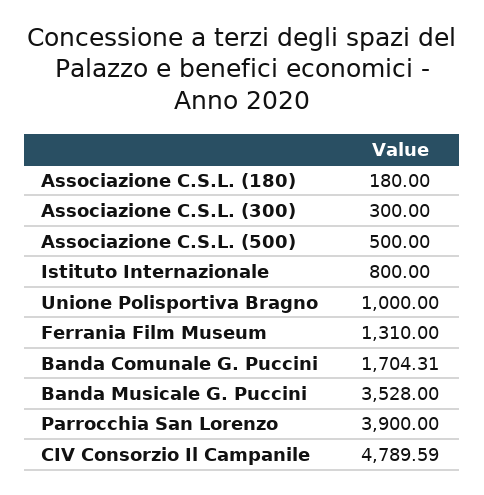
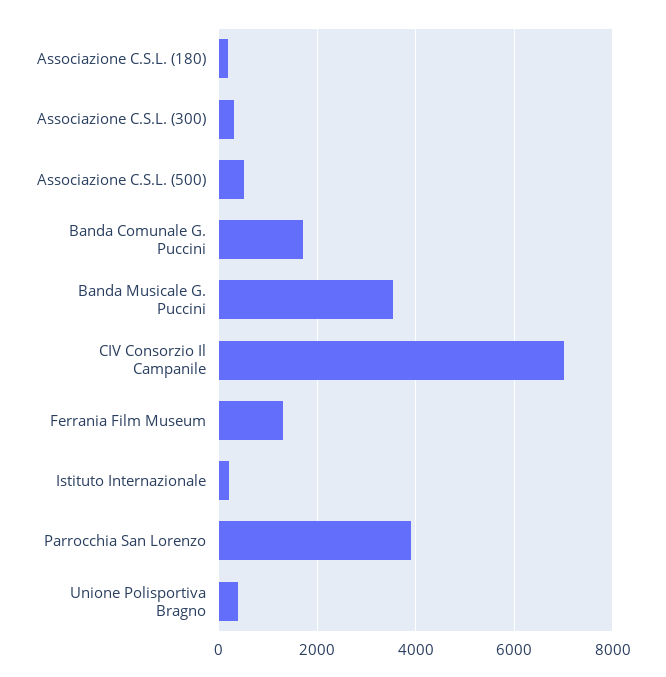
Istituto Internazionale: 800 -> 200
Unione Polisportiva Bragno: 1000 -> 400
CIV Consorzio Il Campanile: 4789.59 -> 7000

